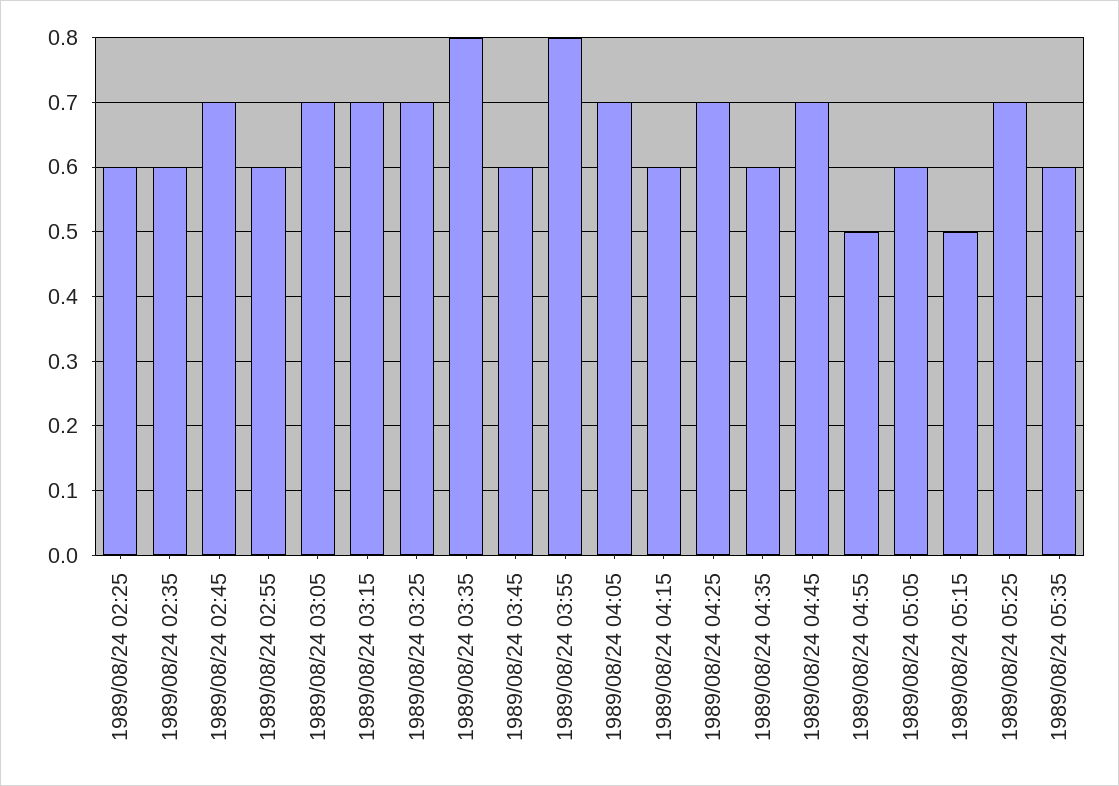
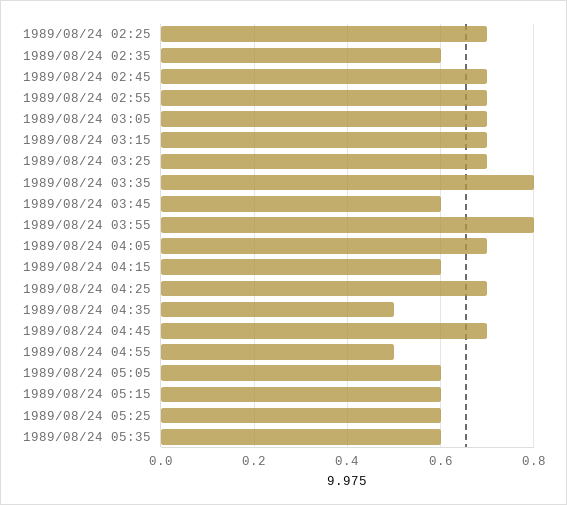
1989/08/24 02:25: 0.6 -> 0.7
1989/08/24 02:55: 0.6 -> 0.7
1989/08/24 04:35: 0.6 -> 0.5
1989/08/24 05:15: 0.5 -> 0.6
1989/08/24 05:25: 0.7 -> 0.6

